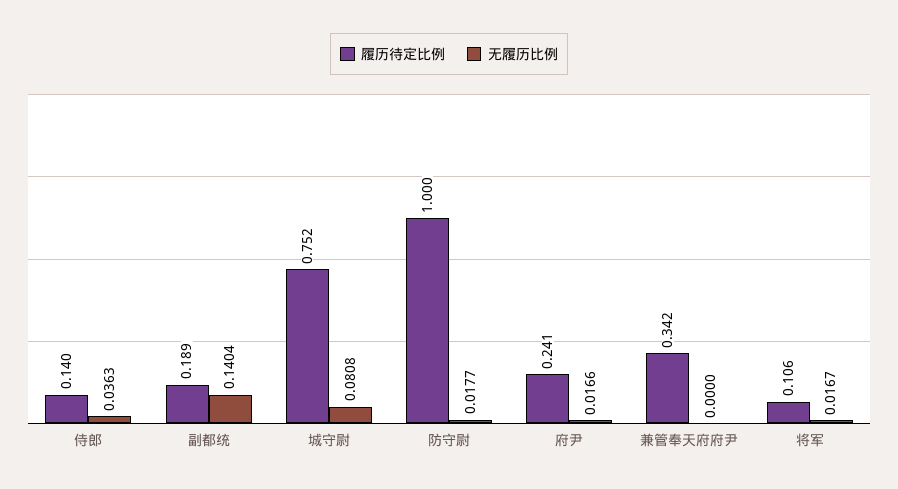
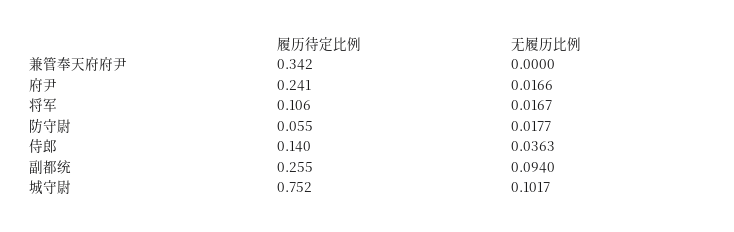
履历待定比例, 副都统: 0.189 -> 0.255
无履历比例, 副都统: 0.1404 -> 0.094
无履历比例, 城守尉: 0.0808 -> 0.1017
履历待定比例, 防守尉: 1 -> 0.055

